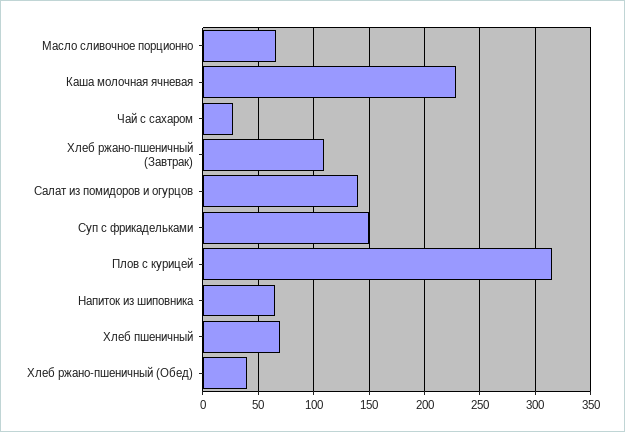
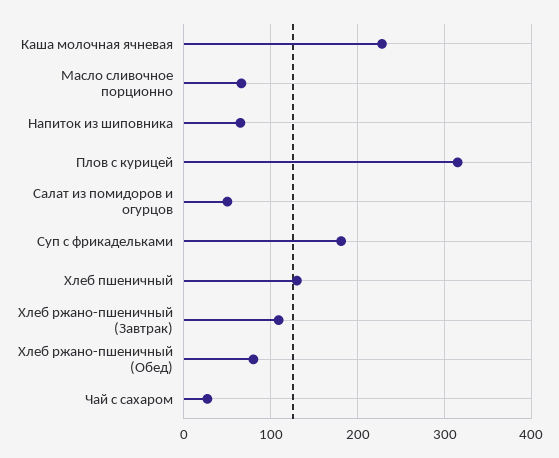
Салат из помидоров и огурцов: 140 -> 50
Суп с фрикадельками: 150 -> 180
Хлеб пшеничный: 70 -> 130
Хлеб ржано-пшеничный (Обед): 40 -> 80

